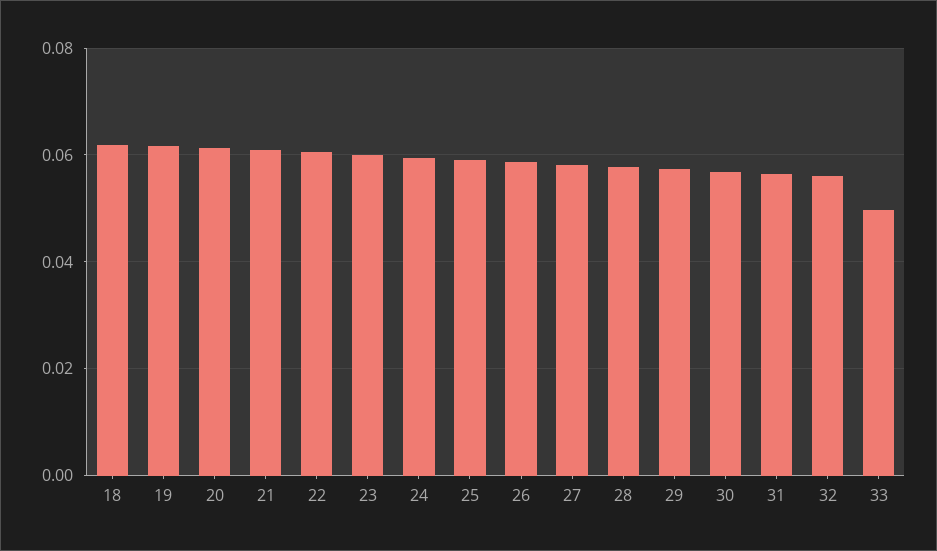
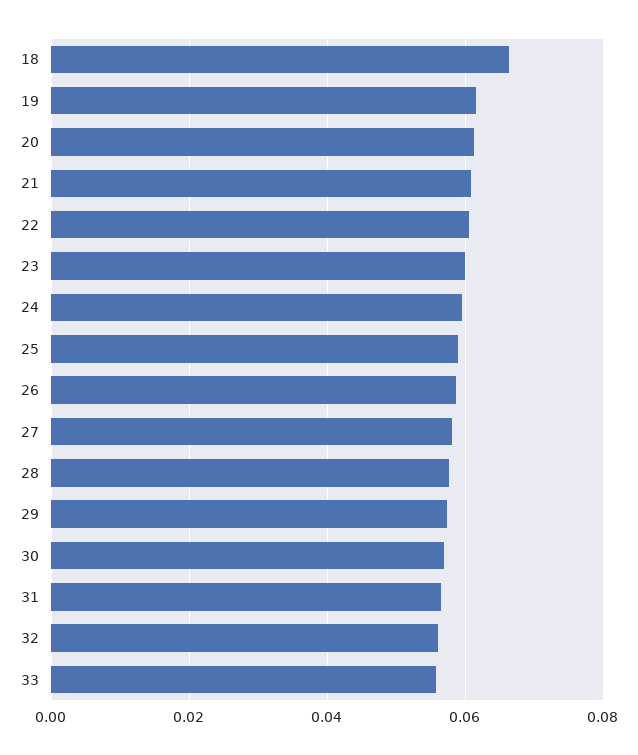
18: 0.062 -> 0.066
33: 0.05 -> 0.056

